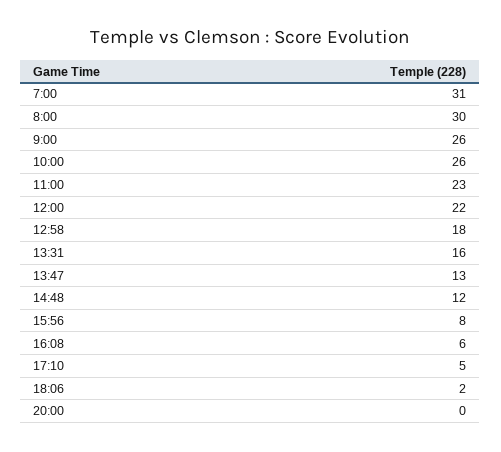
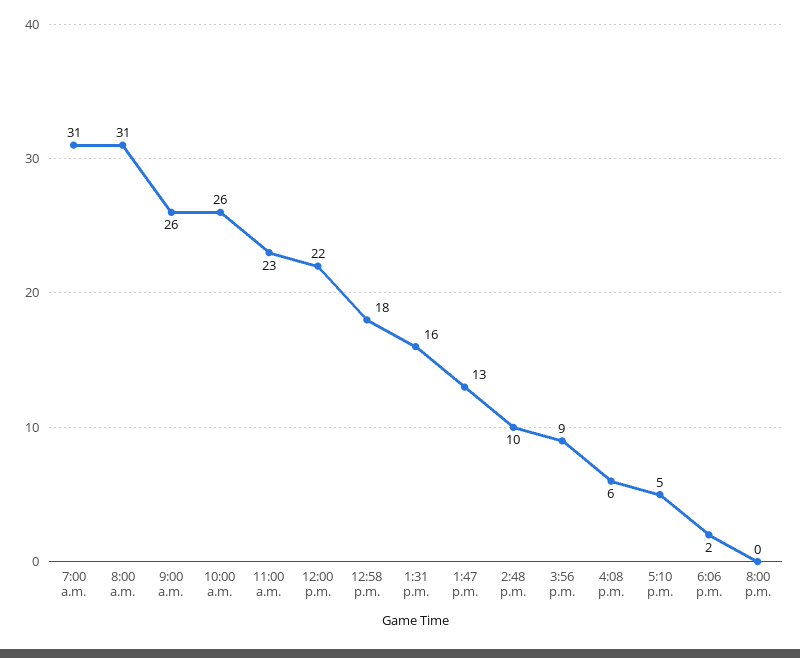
8:00: 30 -> 31
14:48: 12 -> 10
15:56: 8 -> 9

